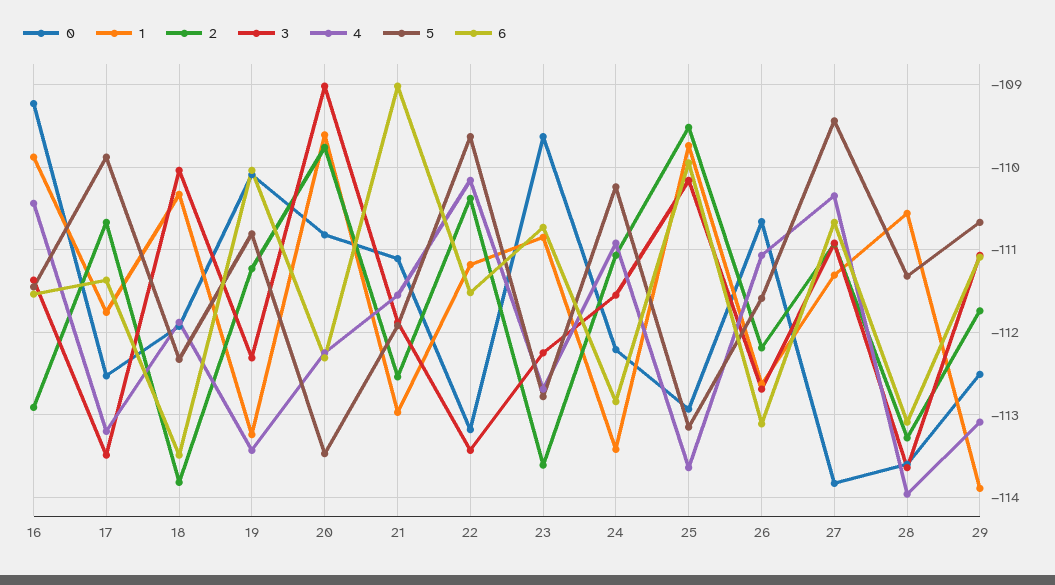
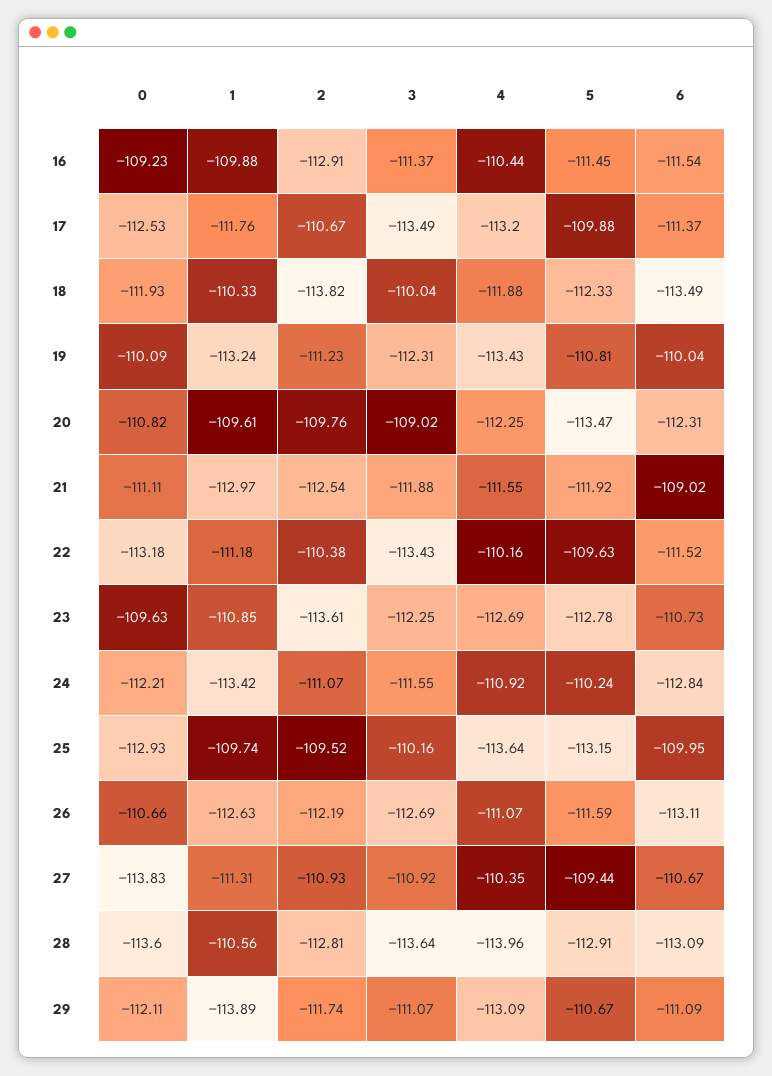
2, 28: -113.3 -> -112.81
5, 28: -111.3 -> -112.91
0, 29: -112.5 -> -112.11

